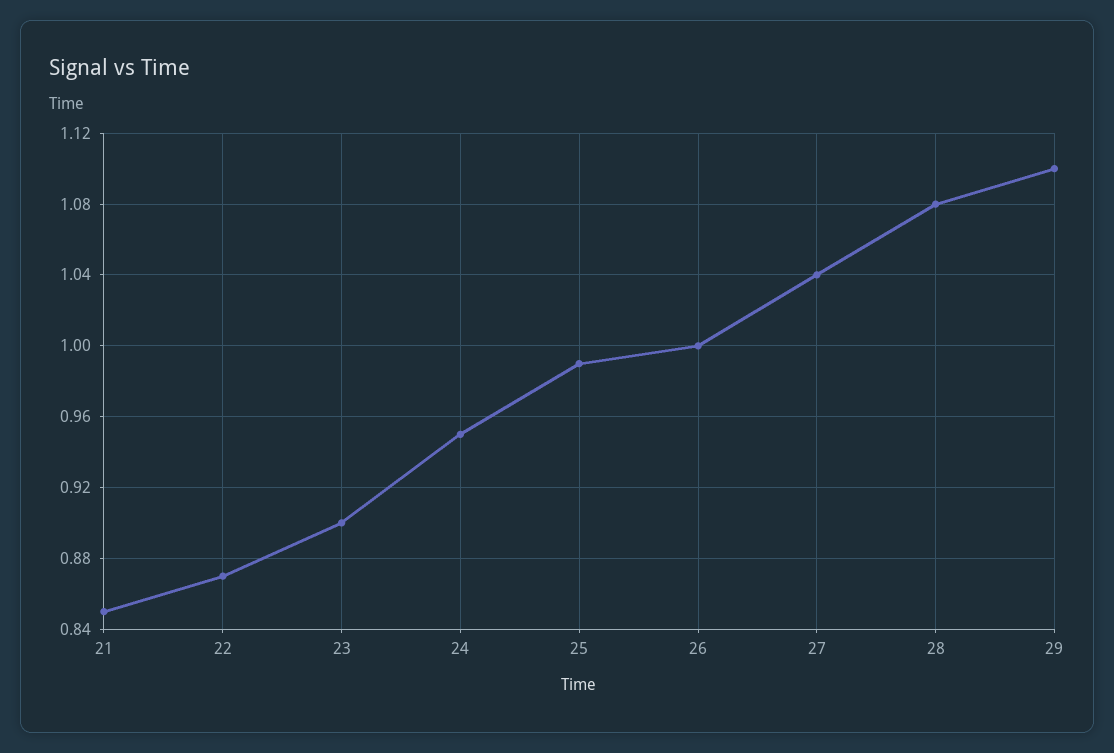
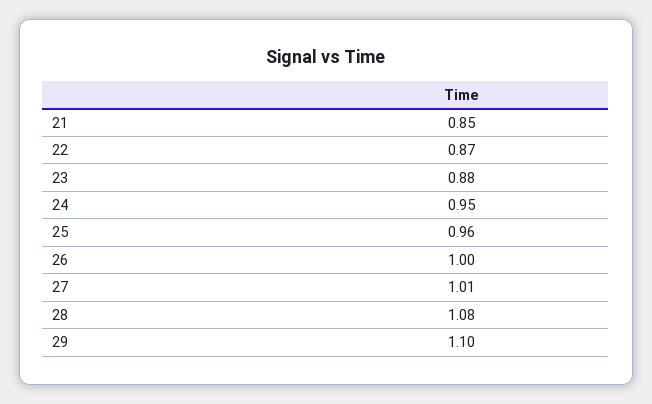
23: 0.9 -> 0.88
25: 0.99 -> 0.96
27: 1.04 -> 1.01

